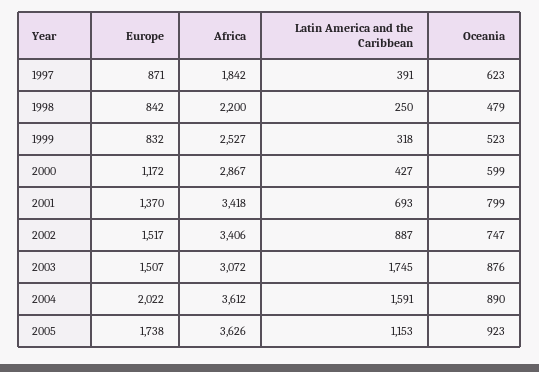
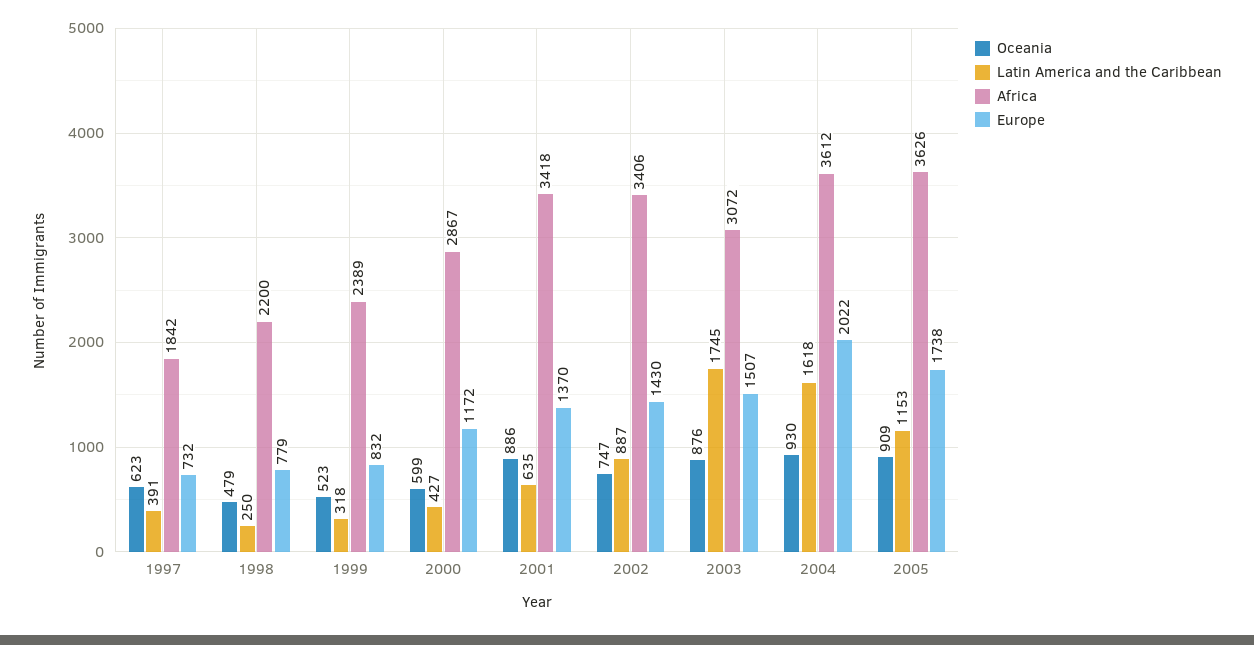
Europe, 1997: 871 -> 732
Europe, 1998: 842 -> 779
Africa, 1999: 2527 -> 2389
Latin America and the Caribbean, 2001: 693 -> 635
Oceania, 2001: 799 -> 886
Europe, 2002: 1517 -> 1430
Latin America and the Caribbean, 2004: 1591 -> 1618
Oceania, 2004: 890 -> 930
Oceania, 2005: 923 -> 909

